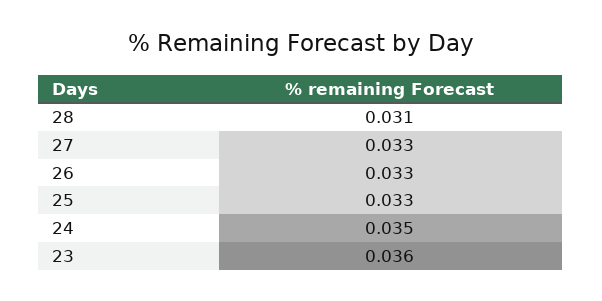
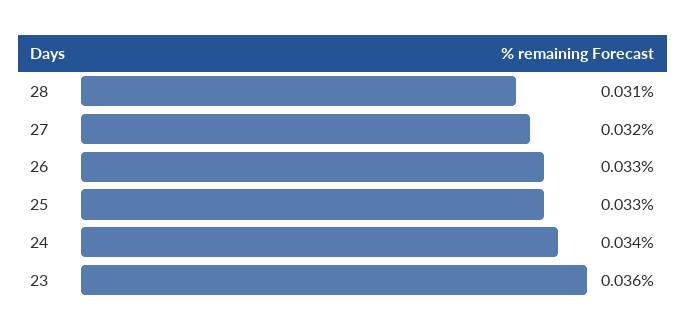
27: 0.033 -> 0.032
24: 0.035 -> 0.034

